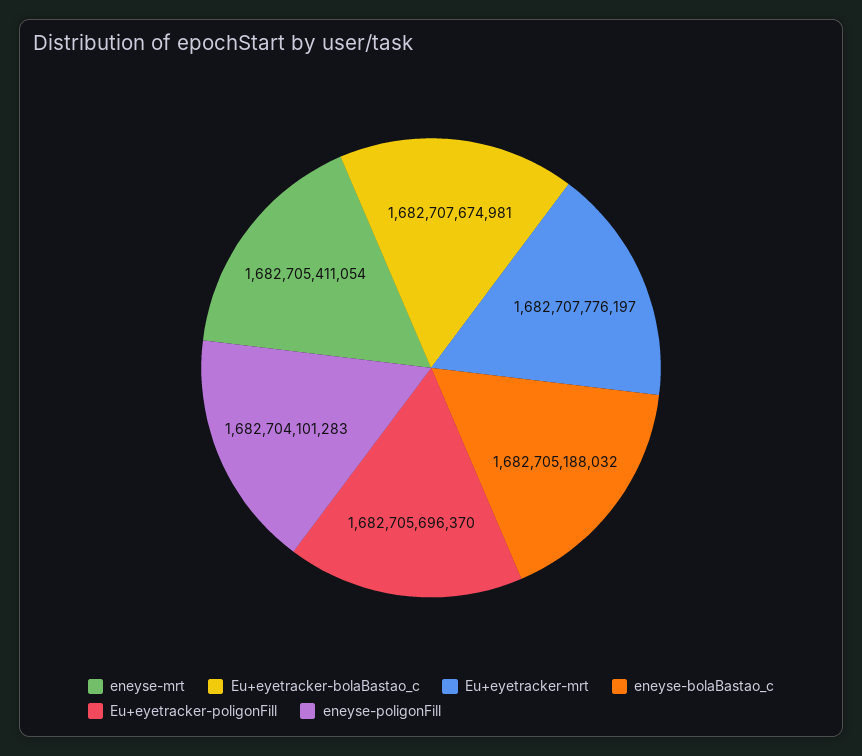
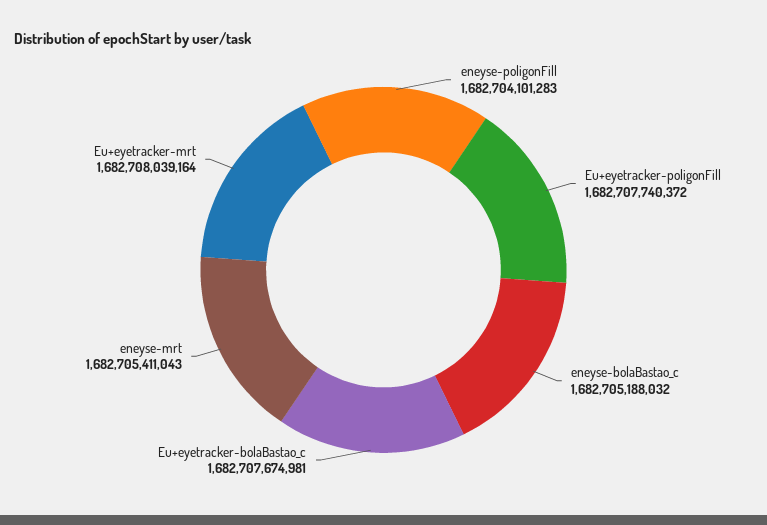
eneyse-mrt: 1682705411054 -> 1682705411043
Eu+eyetracker-mrt: 1682707776197 -> 1682708039164
Eu+eyetracker-poligonFill: 1682705696370 -> 1682707740372

